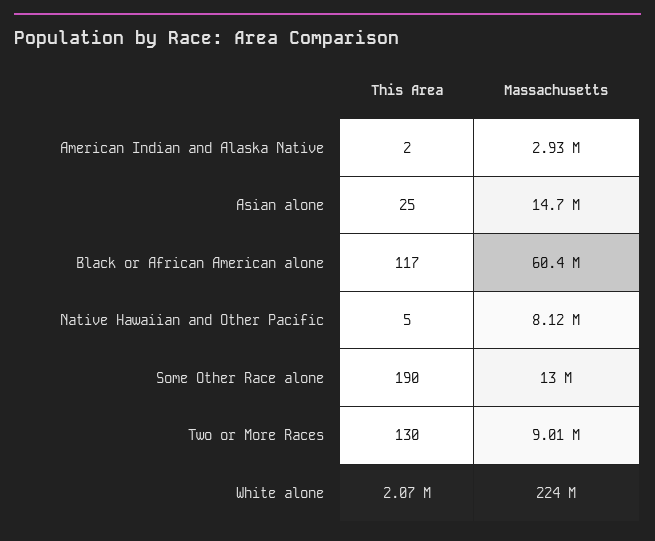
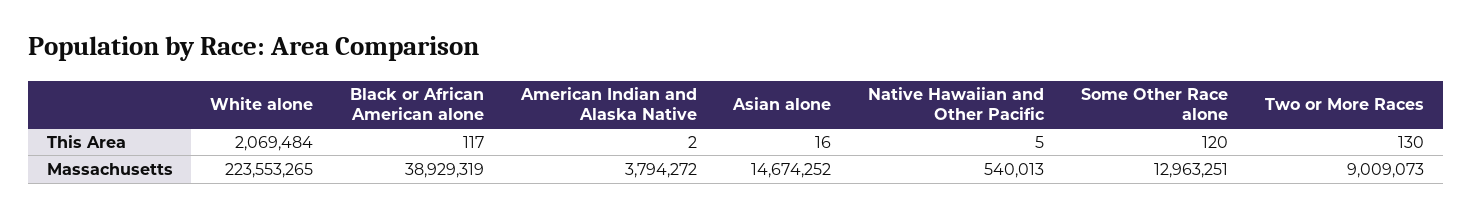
Massachusetts, American Indian and Alaska Native: 2930000 -> 3794272
This Area, Asian alone: 25 -> 16
Massachusetts, Black or African American alone: 60400000 -> 38929319
Massachusetts, Native Hawaiian and Other Pacific: 8120000 -> 540013
This Area, Some Other Race alone: 190 -> 120

